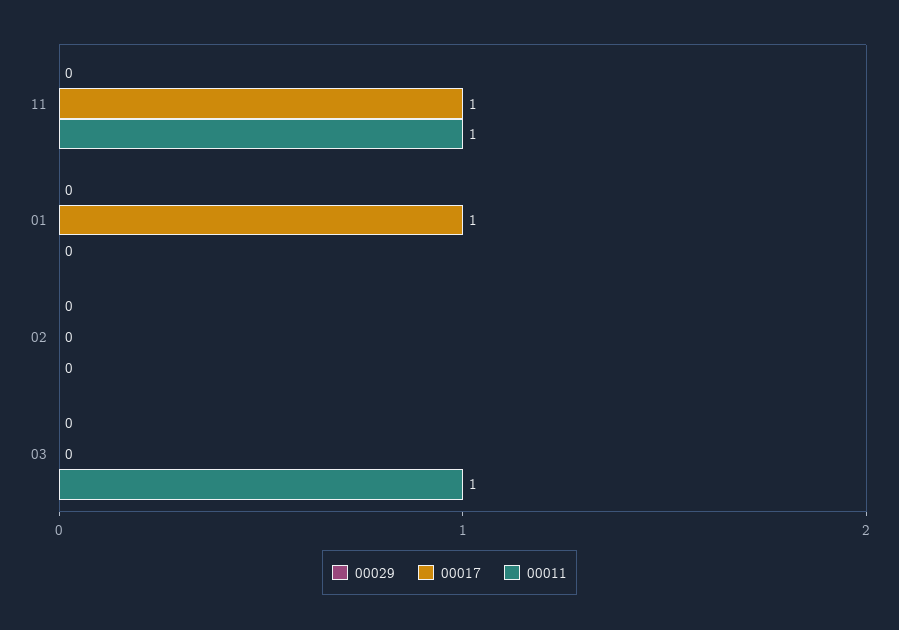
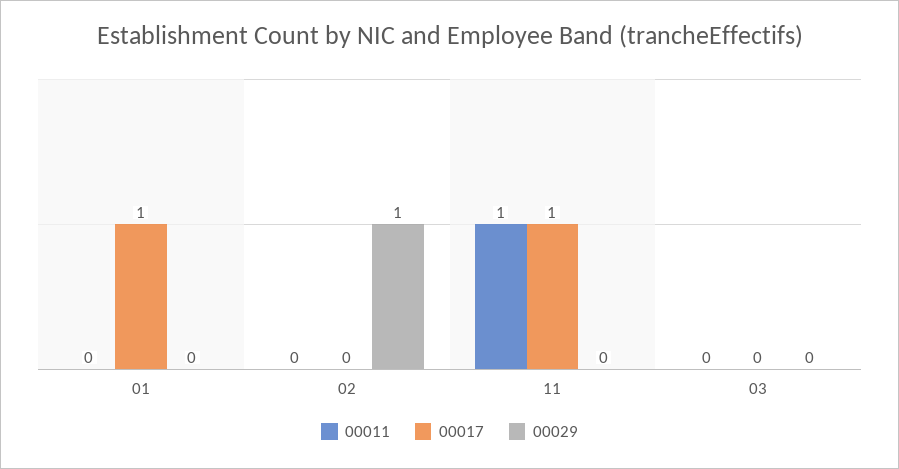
00029, 02: 0 -> 1
00011, 03: 1 -> 0

